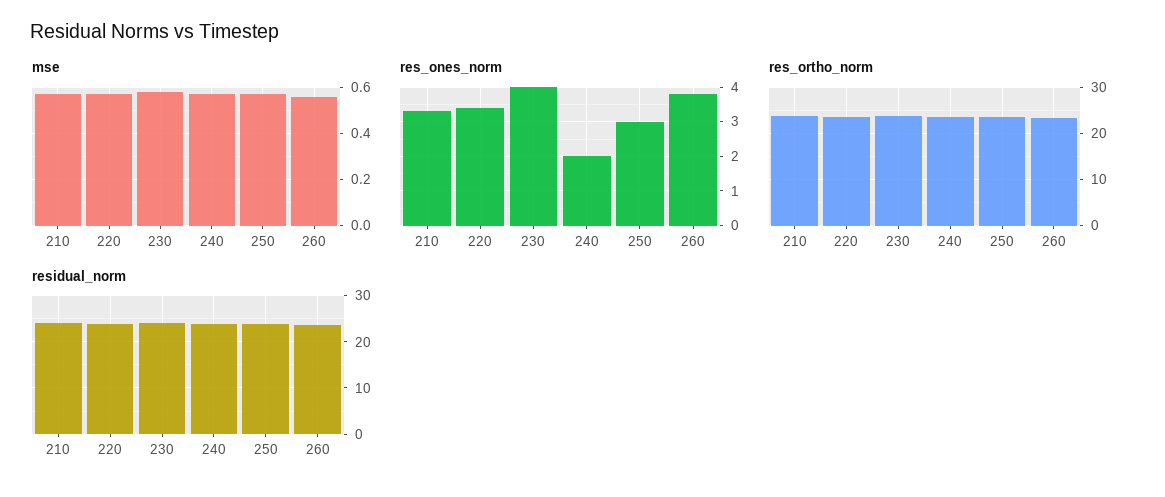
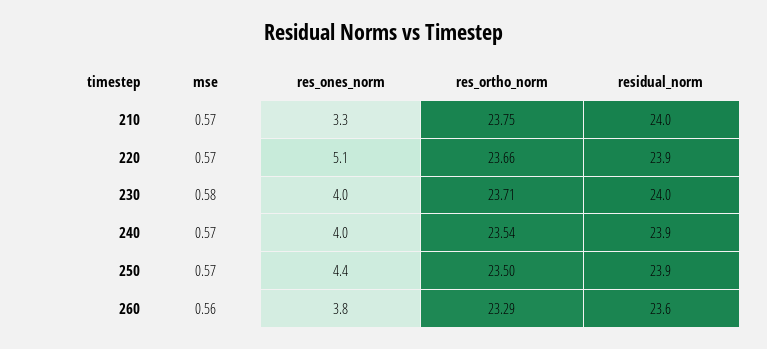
res_ones_norm, 220: 3.5 -> 5.1
res_ones_norm, 240: 2 -> 4
res_ones_norm, 250: 3 -> 4.4

